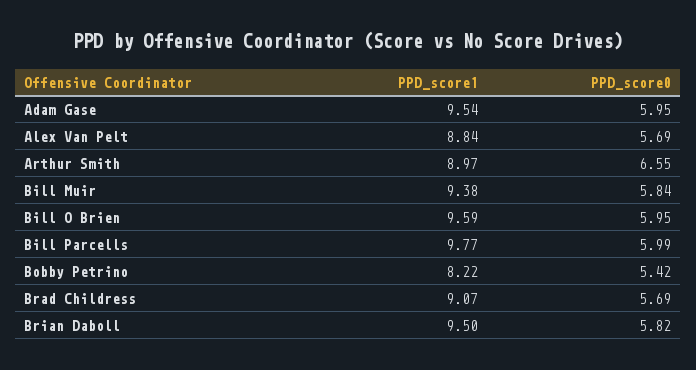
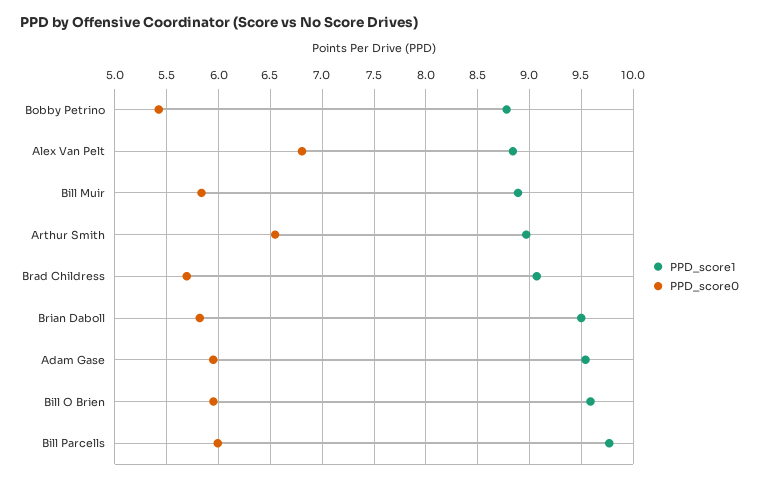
PPD_score0, Alex Van Pelt: 5.69 -> 6.8
PPD_score1, Bill Muir: 9.38 -> 8.9
PPD_score1, Bobby Petrino: 8.22 -> 8.8

